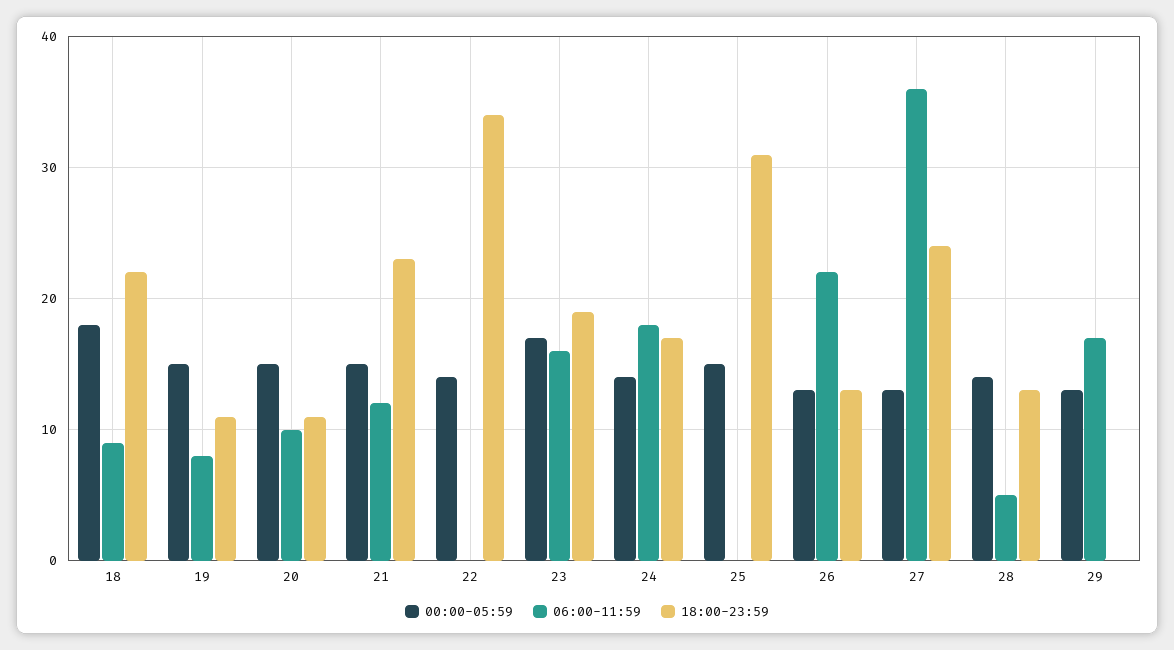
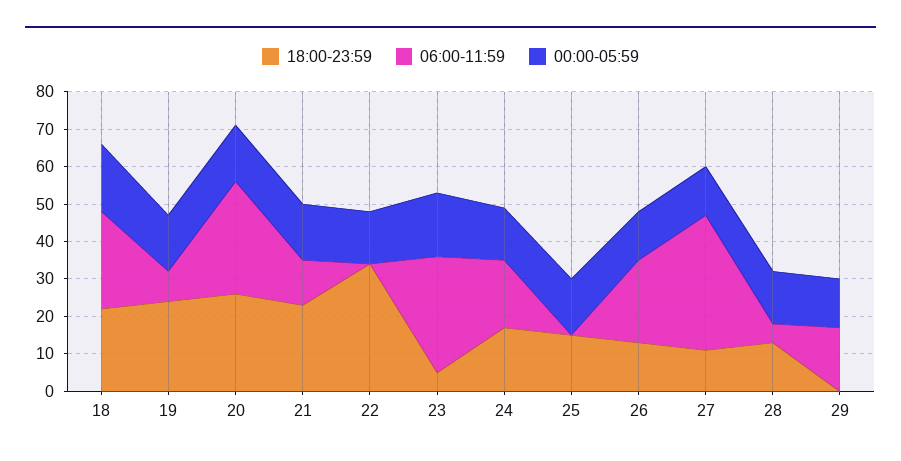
06:00-11:59, 18: 9 -> 25
18:00-23:59, 19: 11 -> 25
06:00-11:59, 20: 10 -> 30
18:00-23:59, 20: 11 -> 25
06:00-11:59, 23: 16 -> 30
18:00-23:59, 23: 19 -> 5
18:00-23:59, 25: 31 -> 15
18:00-23:59, 27: 24 -> 10

